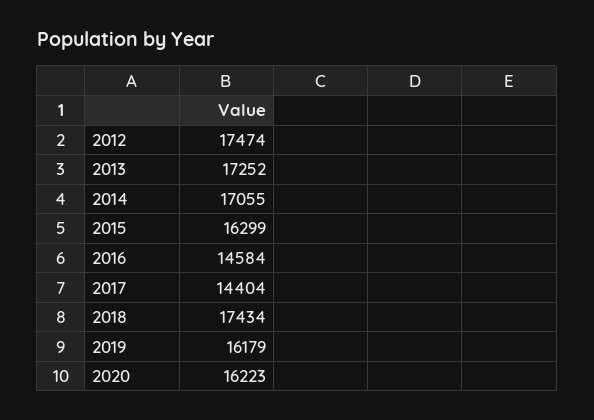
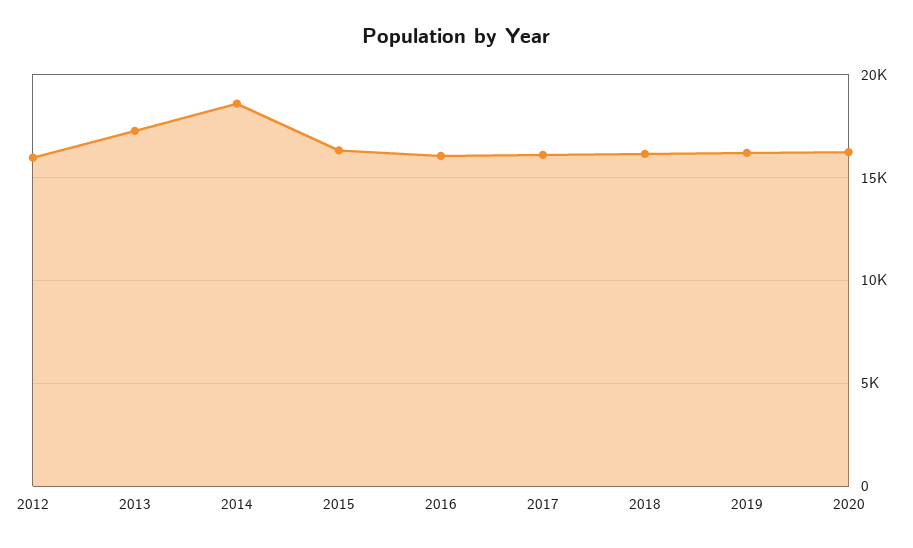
2012: 17474 -> 16000
2014: 17055 -> 18500
2016: 14584 -> 16000
2017: 14404 -> 16000
2018: 17434 -> 16000

